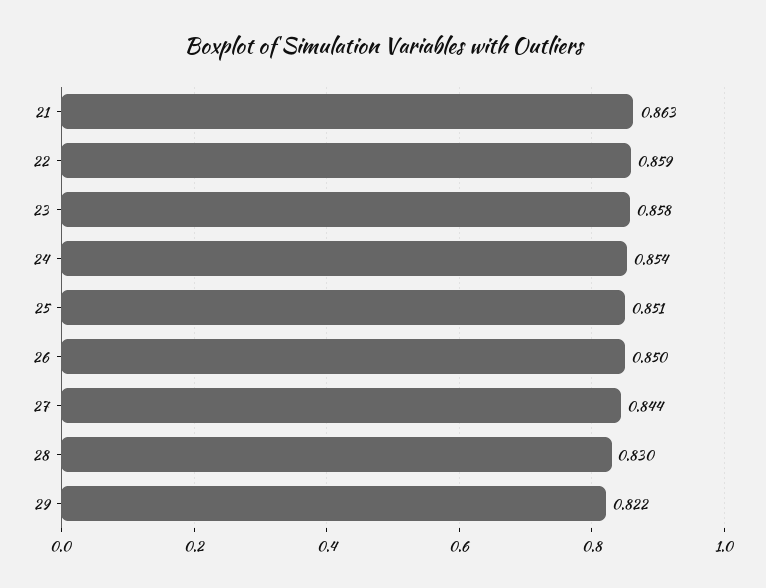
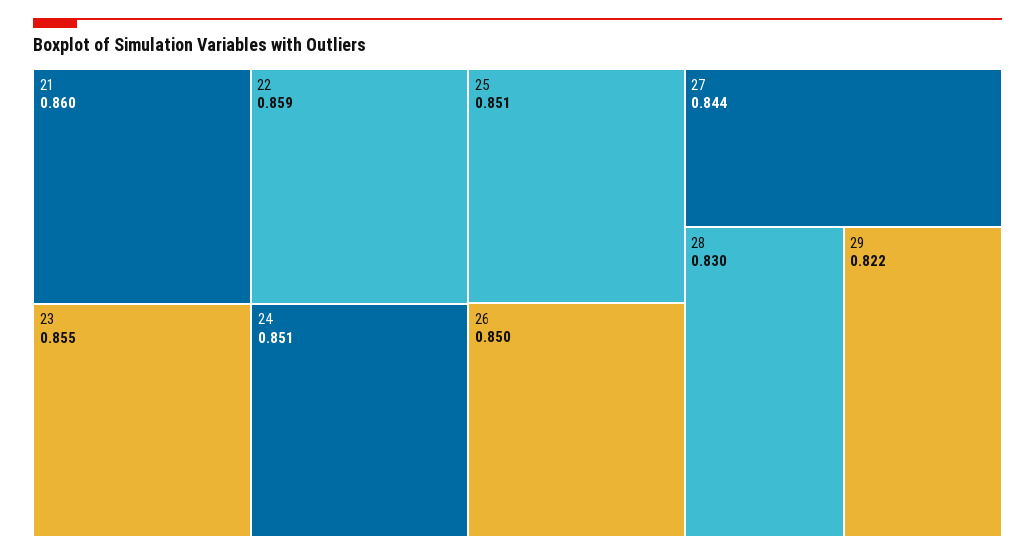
21: 0.863 -> 0.86
23: 0.858 -> 0.855
24: 0.854 -> 0.851

